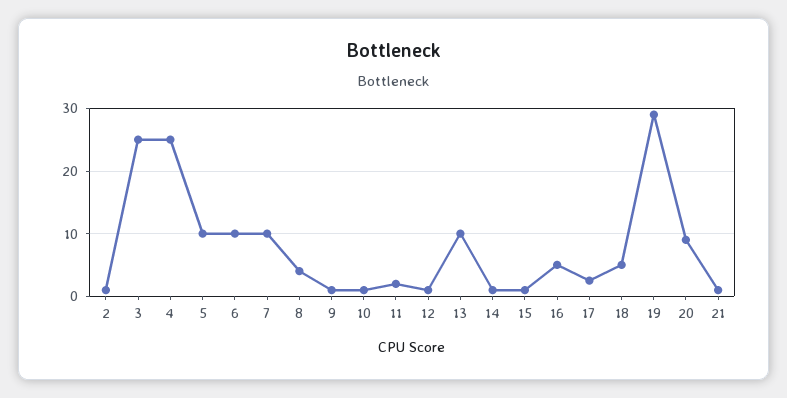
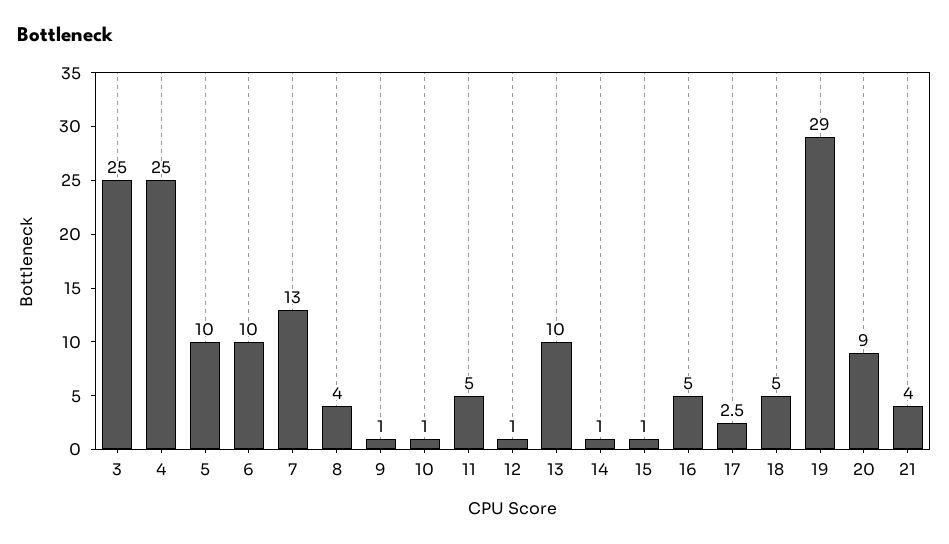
2: 1 -> none
7: 10 -> 13
11: 2 -> 5
21: 1 -> 4

